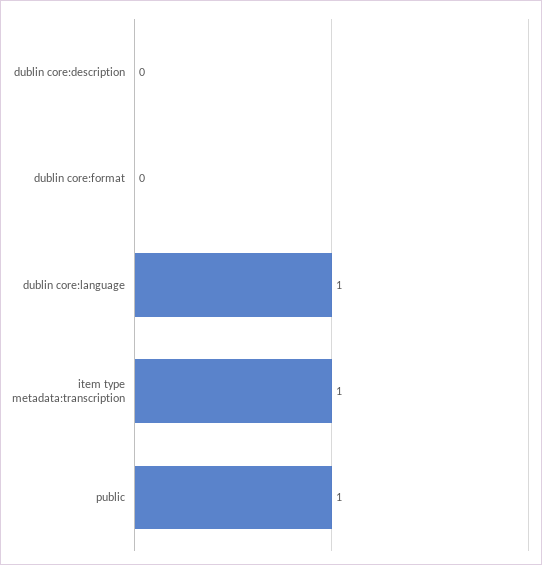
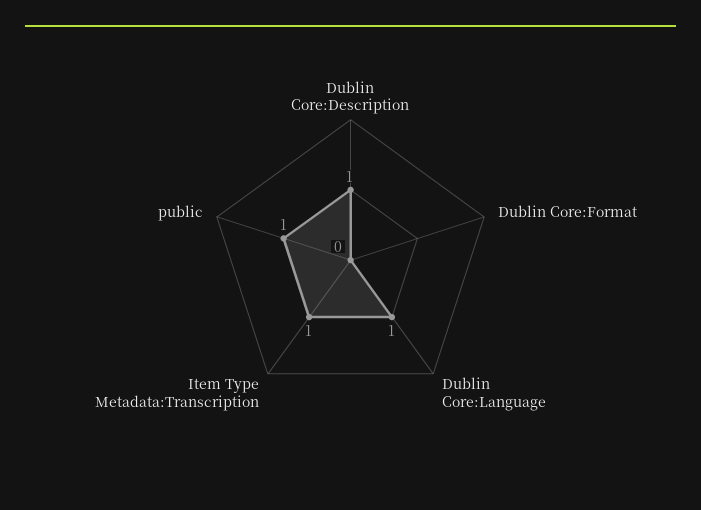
dublin core:description: 0 -> 1

